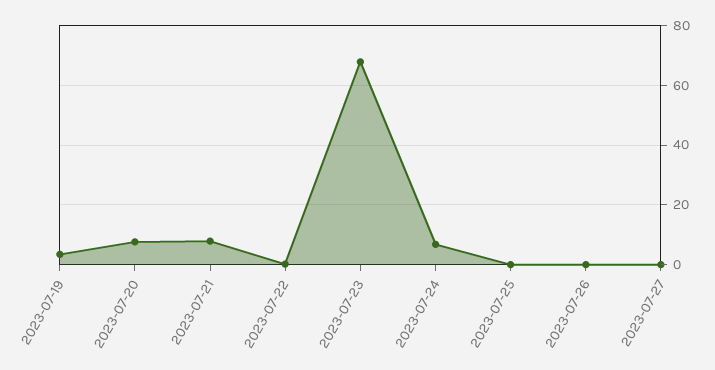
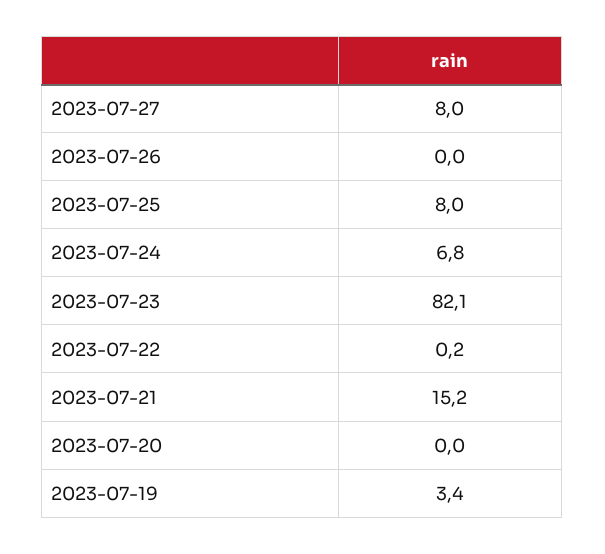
2023-07-20: 7.5 -> 0
2023-07-21: 7.5 -> 15.2
2023-07-23: 67.5 -> 82.1
2023-07-25: 0 -> 8
2023-07-27: 0 -> 8

